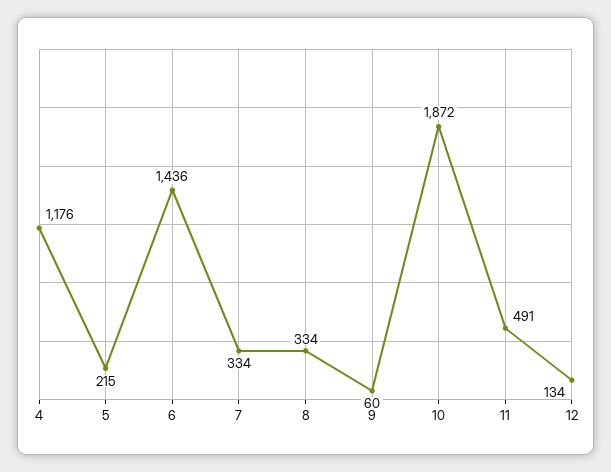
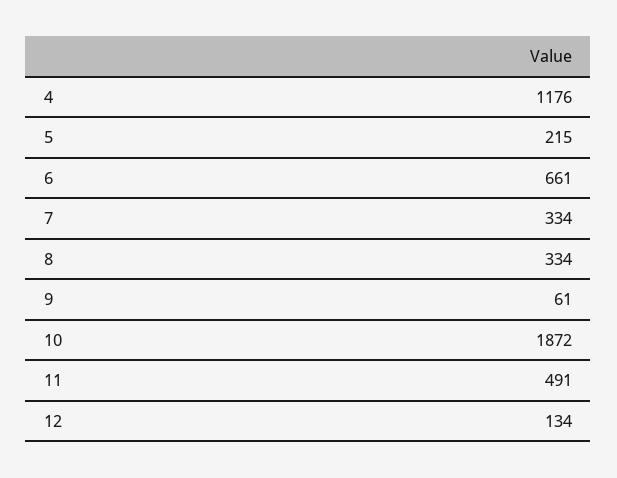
6: 1436 -> 661
9: 60 -> 61

